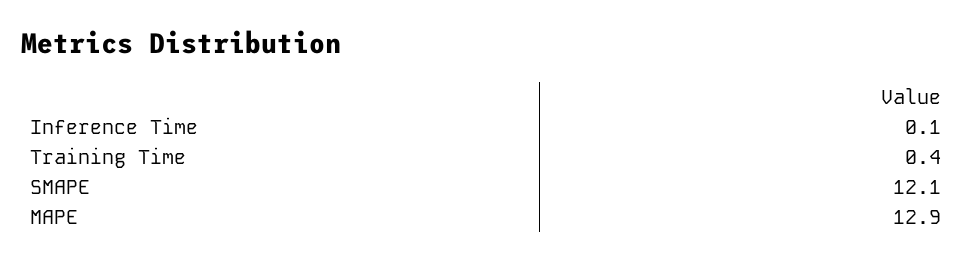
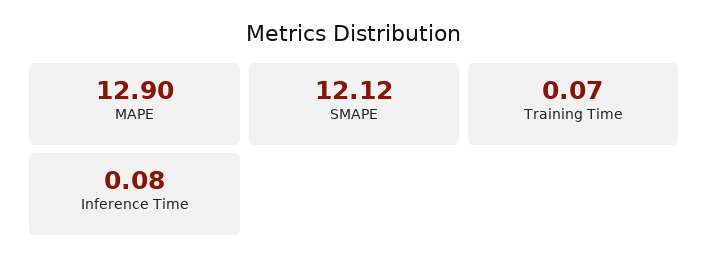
Training Time: 0.4 -> 0.07

